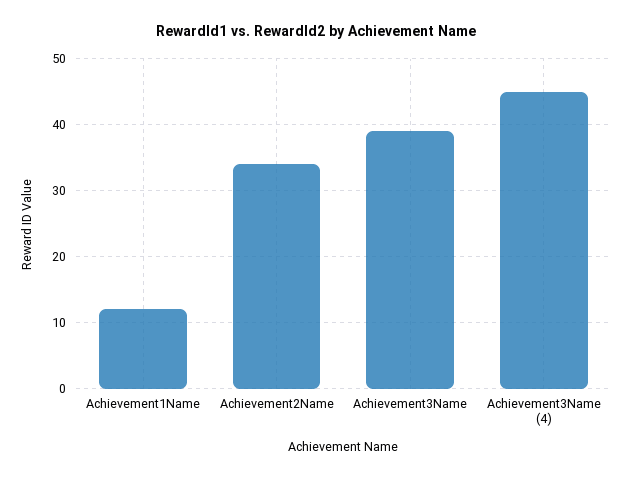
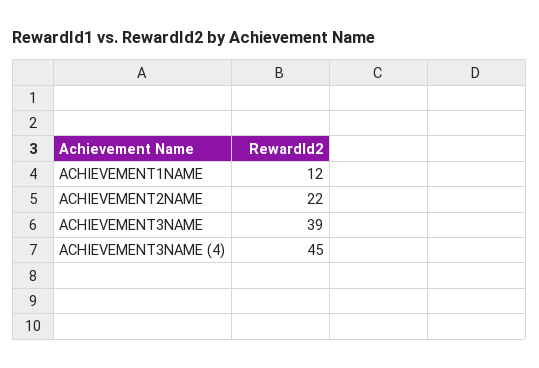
Achievement2Name: 34 -> 22

